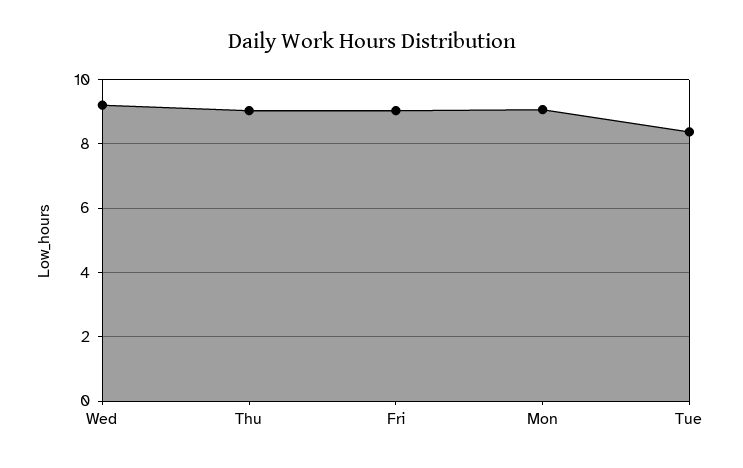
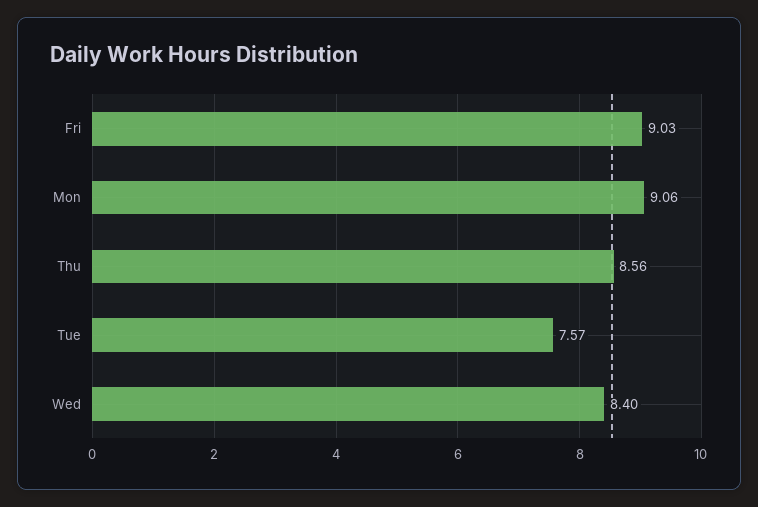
Wed: 9.2 -> 8.4
Thu: 9 -> 8.56
Tue: 8.4 -> 7.57

